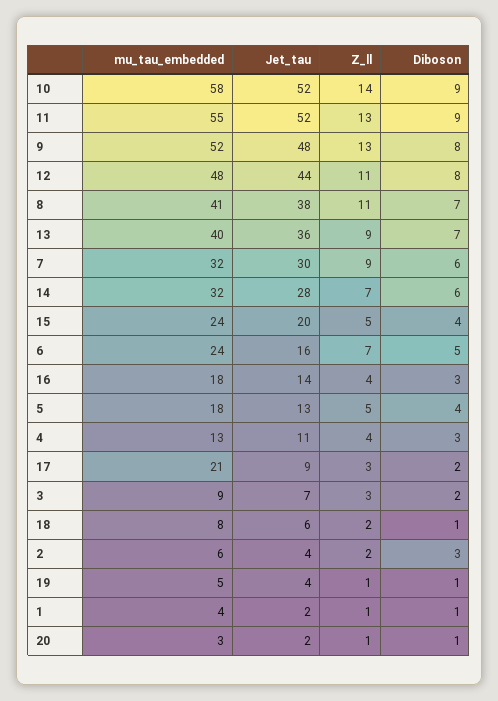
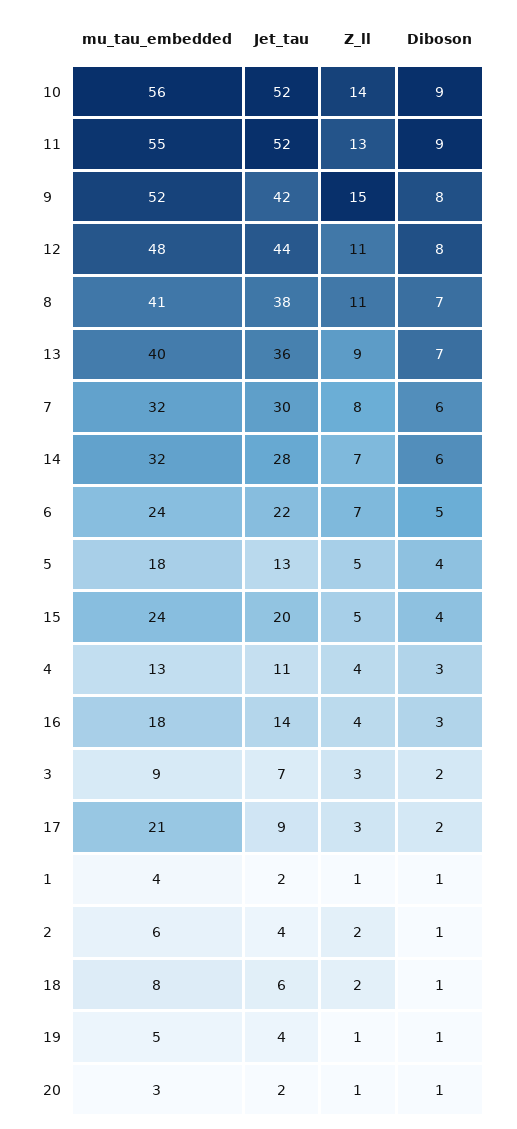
mu_tau_embedded, 10: 58 -> 56
Jet_tau, 9: 48 -> 42
Z_ll, 9: 13 -> 15
Z_ll, 7: 9 -> 8
Jet_tau, 6: 16 -> 22
Diboson, 2: 3 -> 1

